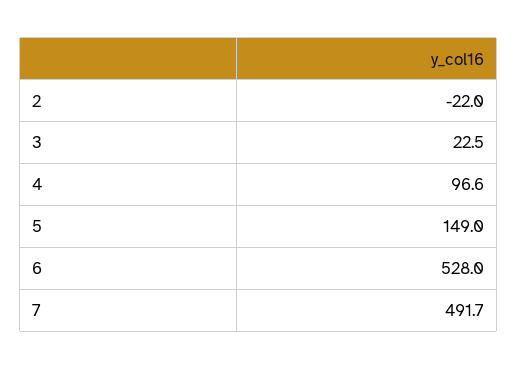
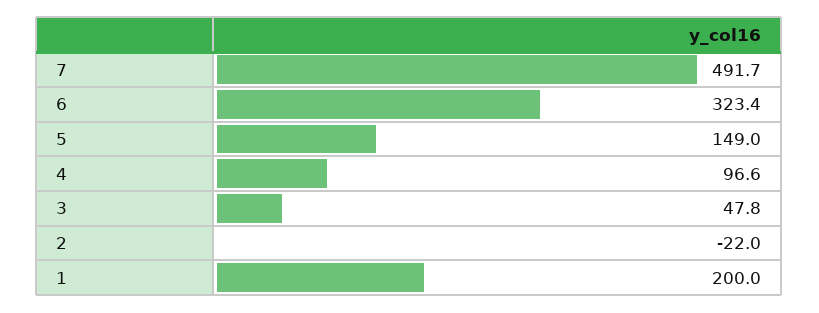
3: 22.5 -> 47.8
6: 528 -> 323.4
1: none -> 200

